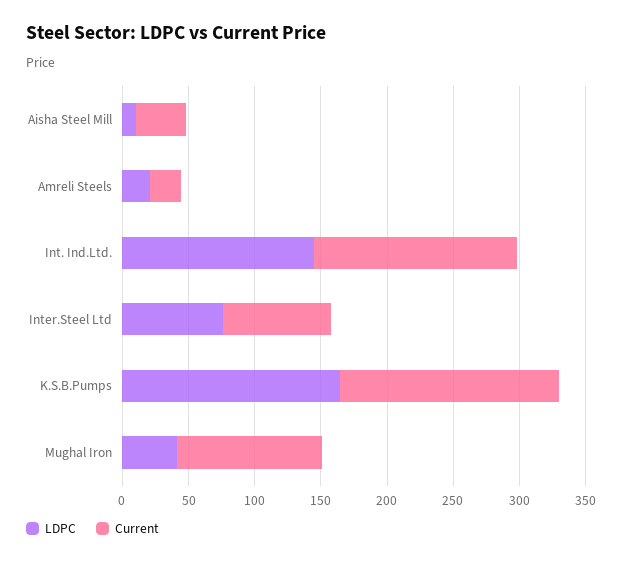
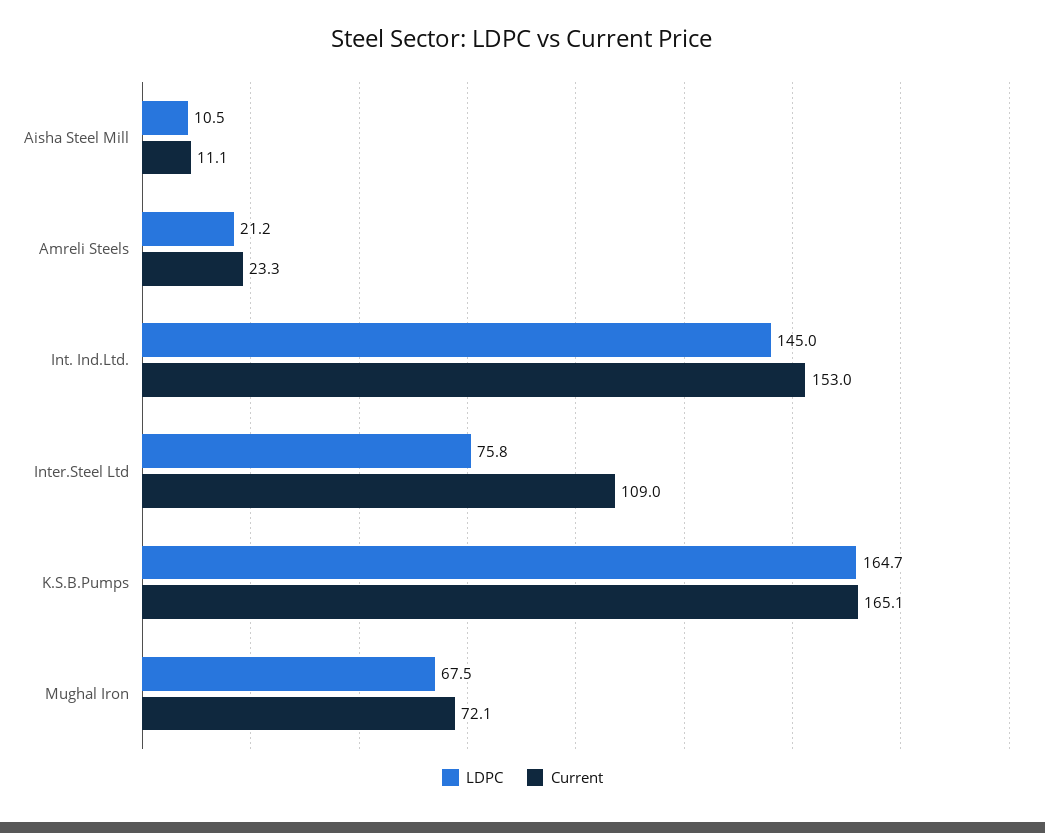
Current, Aisha Steel Mill: 40 -> 11.1
Current, Inter.Steel Ltd: 80 -> 109
LDPC, Mughal Iron: 40 -> 67.5
Current, Mughal Iron: 110 -> 72.1

